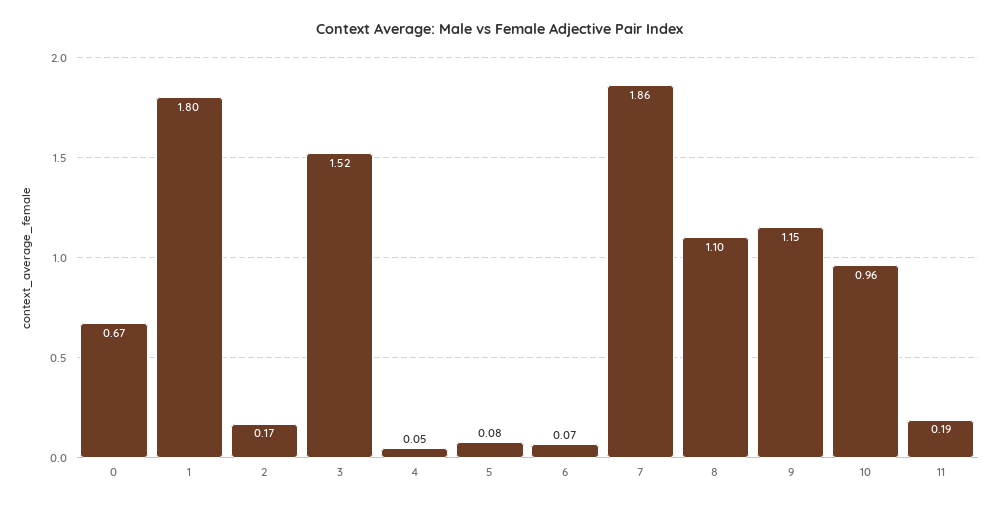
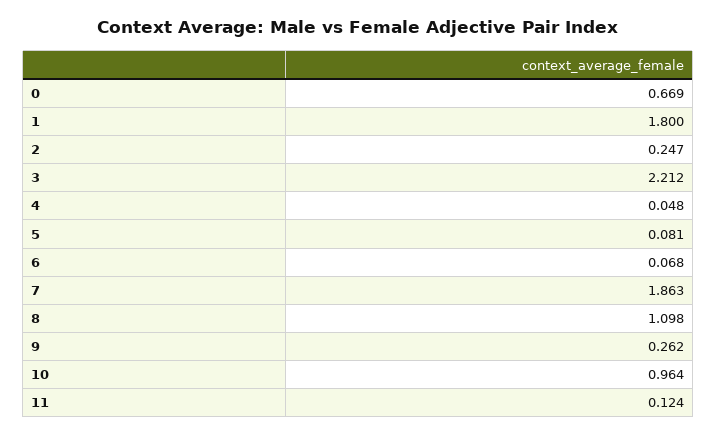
2: 0.17 -> 0.247
3: 1.52 -> 2.212
9: 1.15 -> 0.262
11: 0.19 -> 0.124

